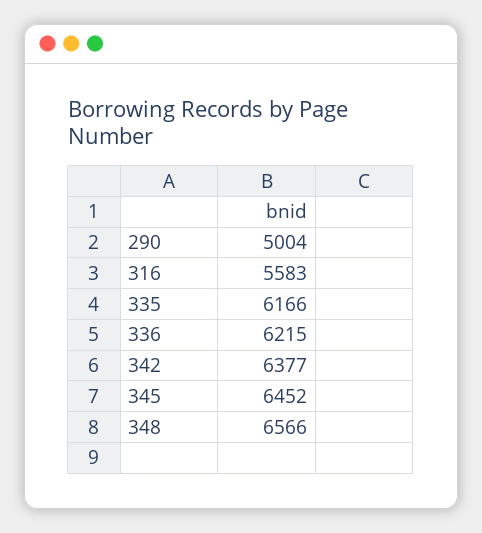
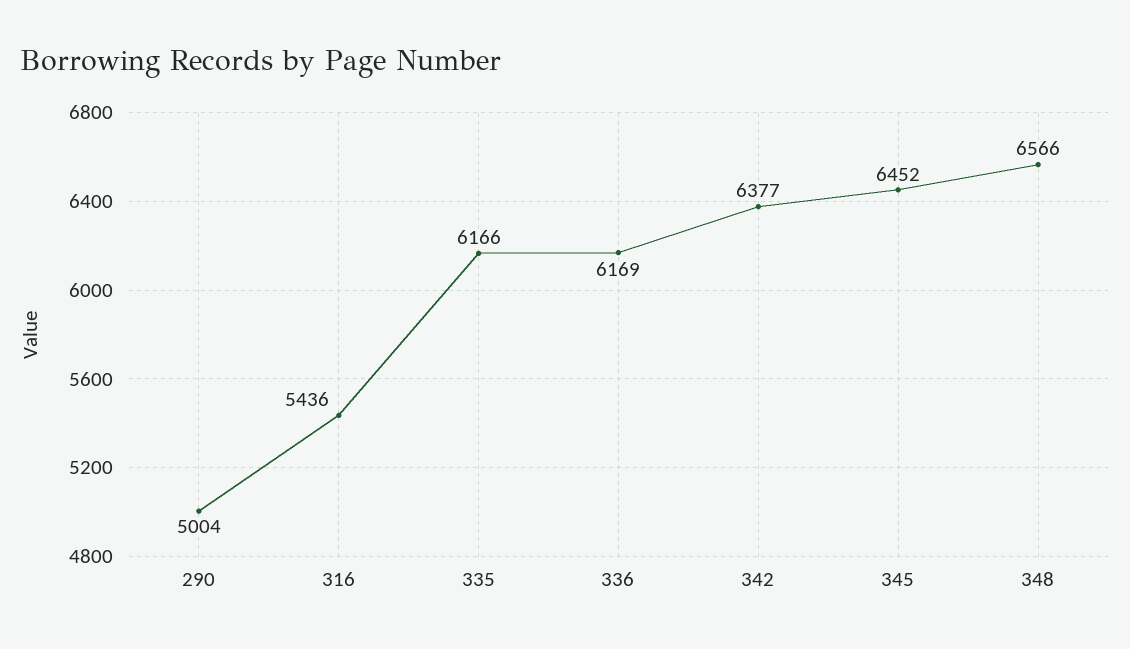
316: 5583 -> 5436
336: 6215 -> 6169

